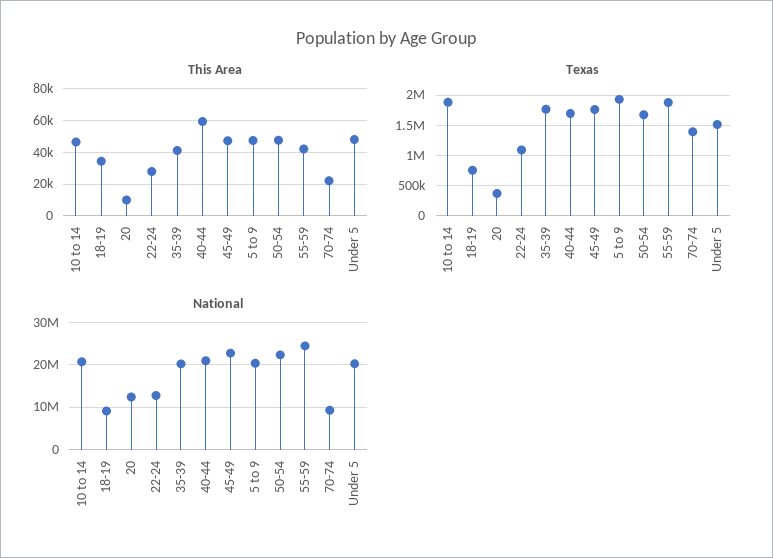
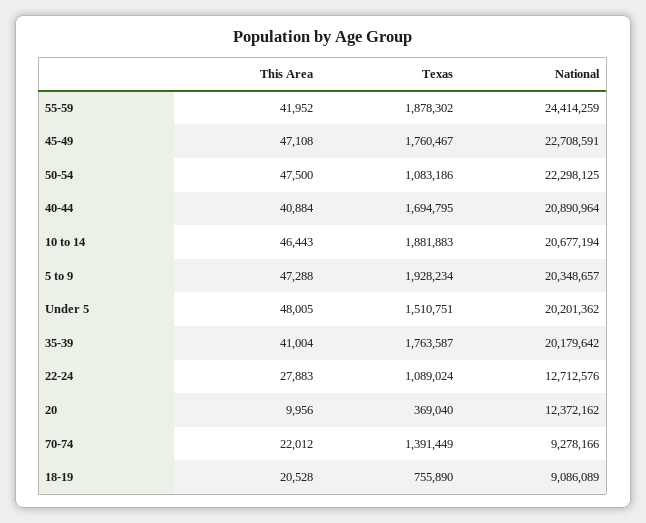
This Area, 18-19: 35000 -> 20528
This Area, 40-44: 60000 -> 40884
Texas, 50-54: 1700000 -> 1083186

